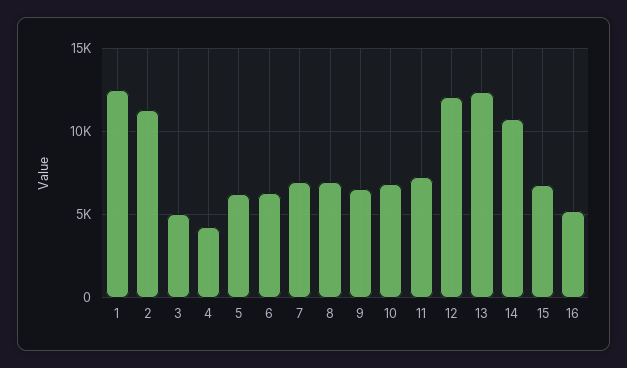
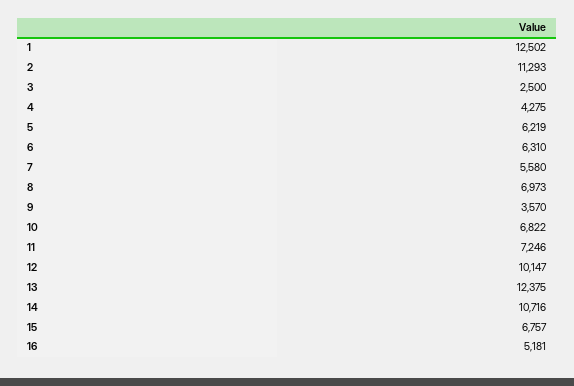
3: 5000 -> 2500
7: 7000 -> 5580
9: 6500 -> 3570
12: 12000 -> 10147

